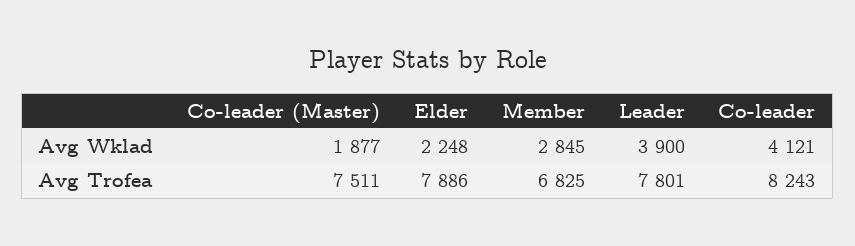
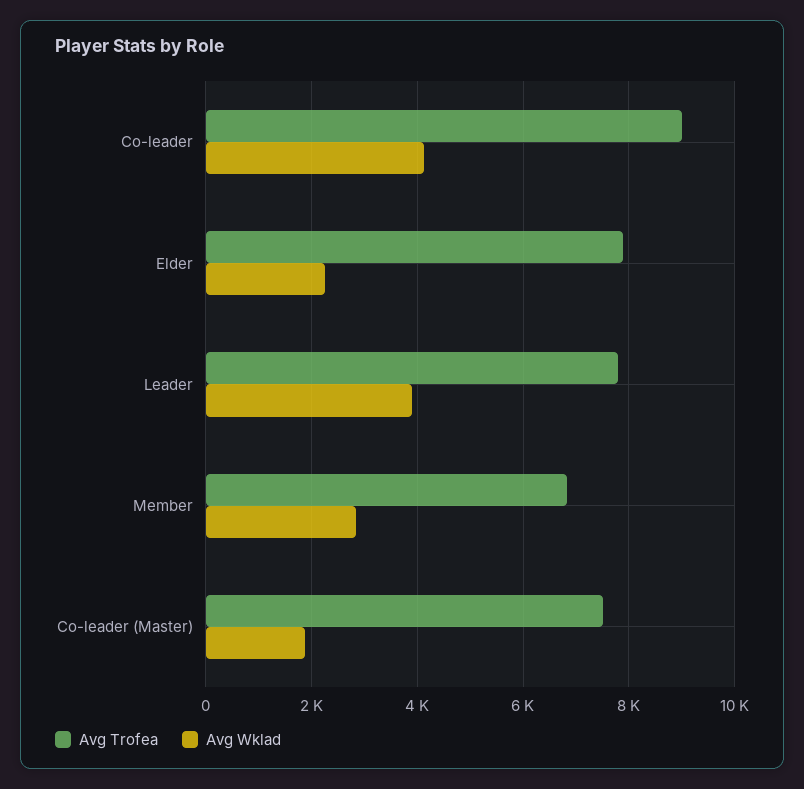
Avg Trofea, Co-leader: 8243 -> 9000

